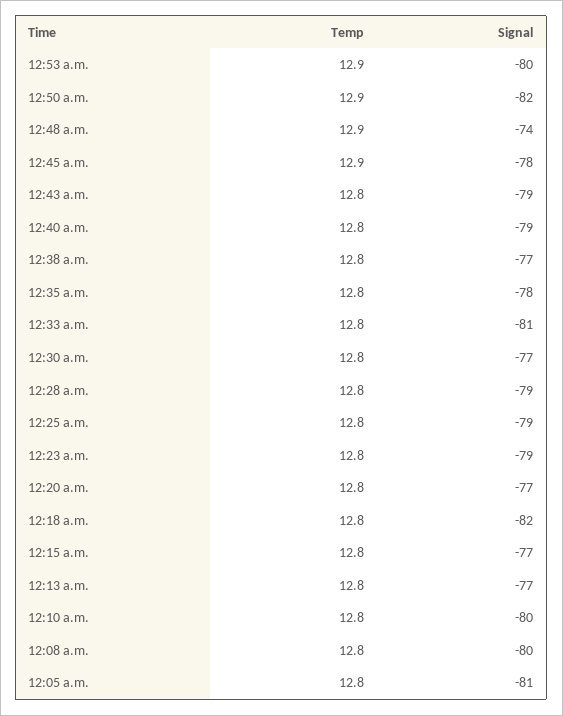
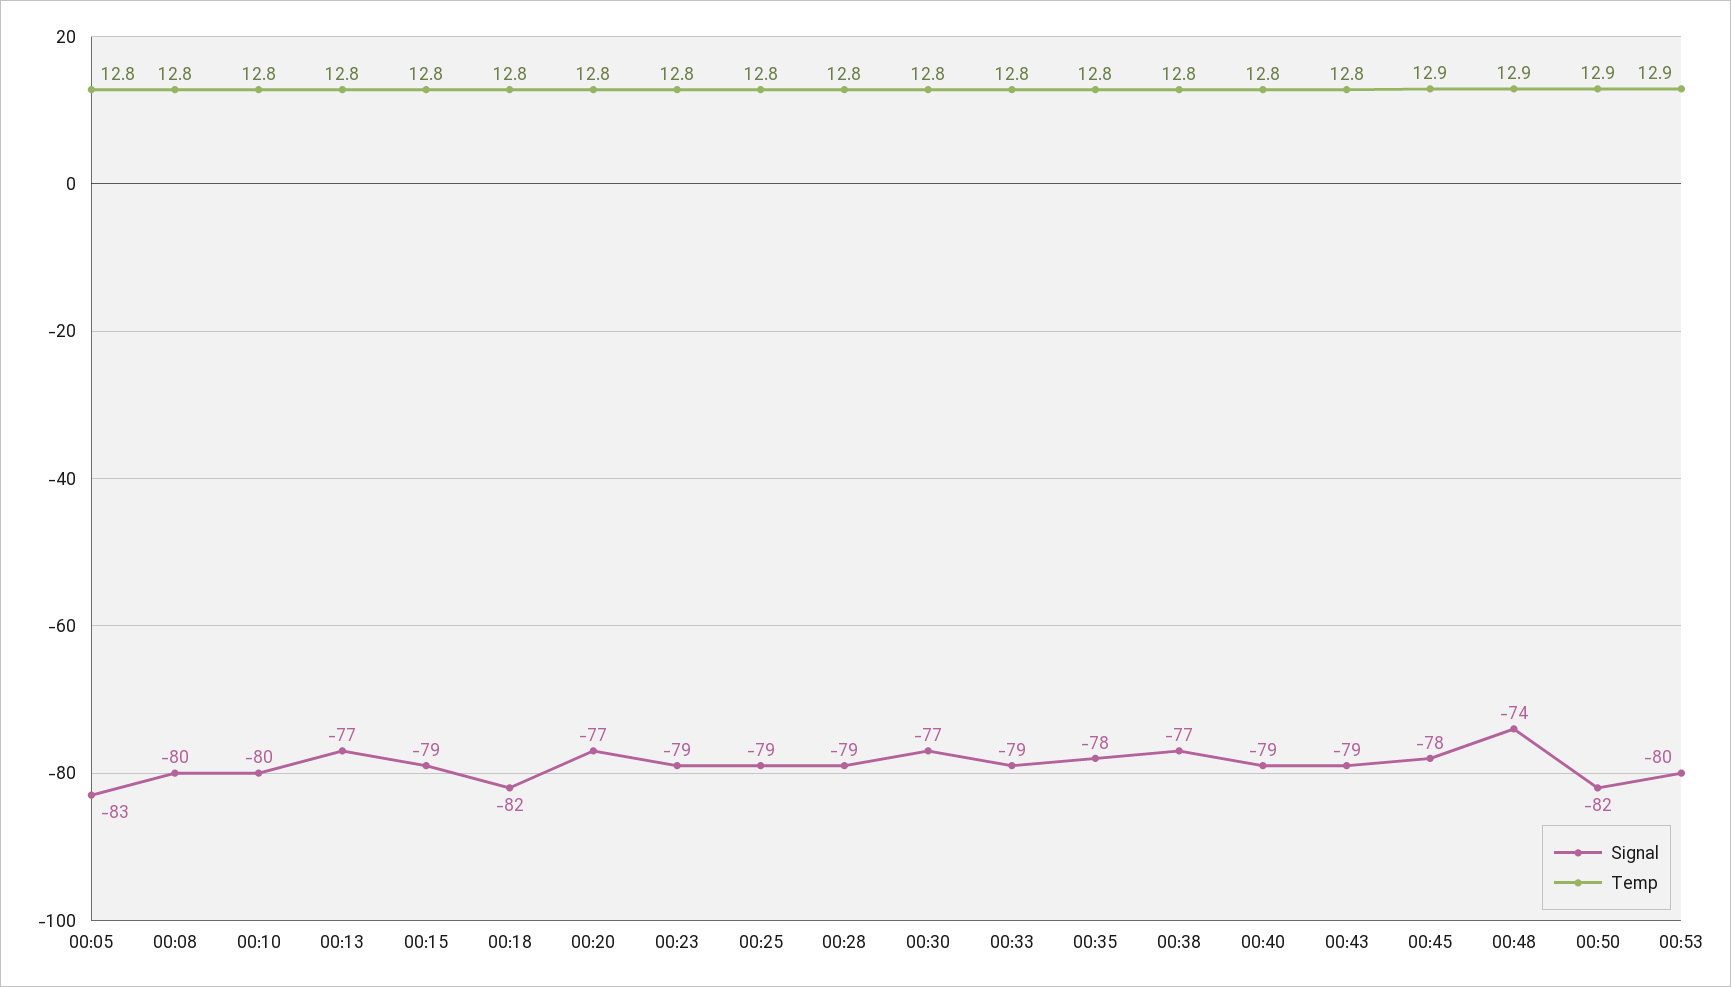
Signal, 12:33 a.m.: -81 -> -79
Signal, 12:15 a.m.: -77 -> -79
Signal, 12:05 a.m.: -81 -> -83

